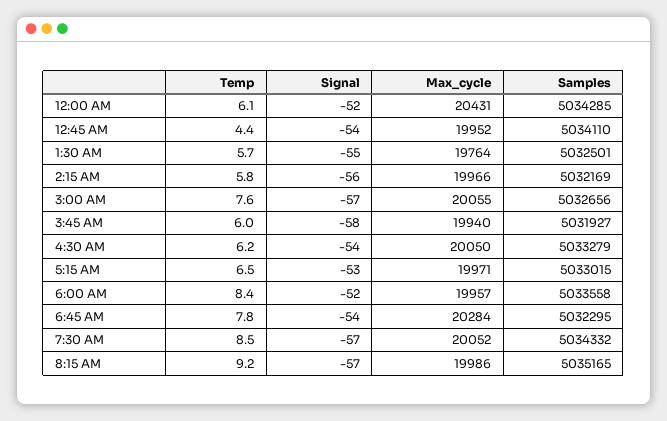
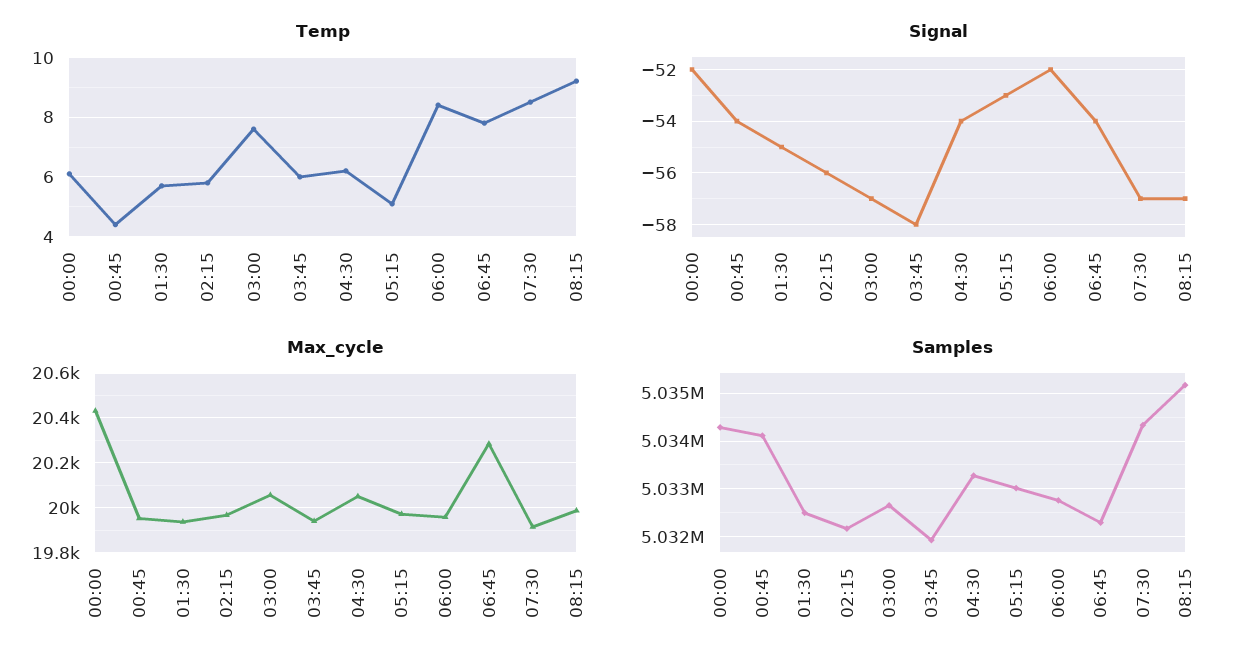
Max_cycle, 1:30 AM: 19764 -> 19950
Temp, 5:15 AM: 6.5 -> 5
Samples, 6:00 AM: 5033558 -> 5032800
Max_cycle, 7:30 AM: 20052 -> 19900

